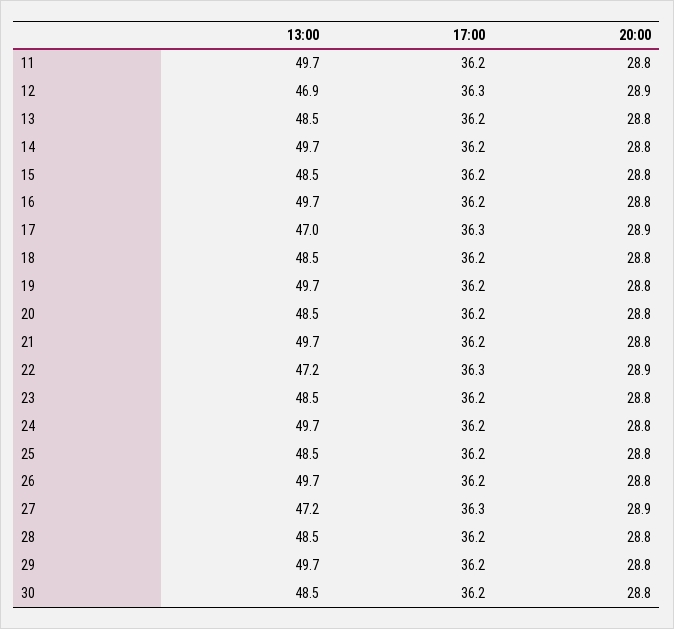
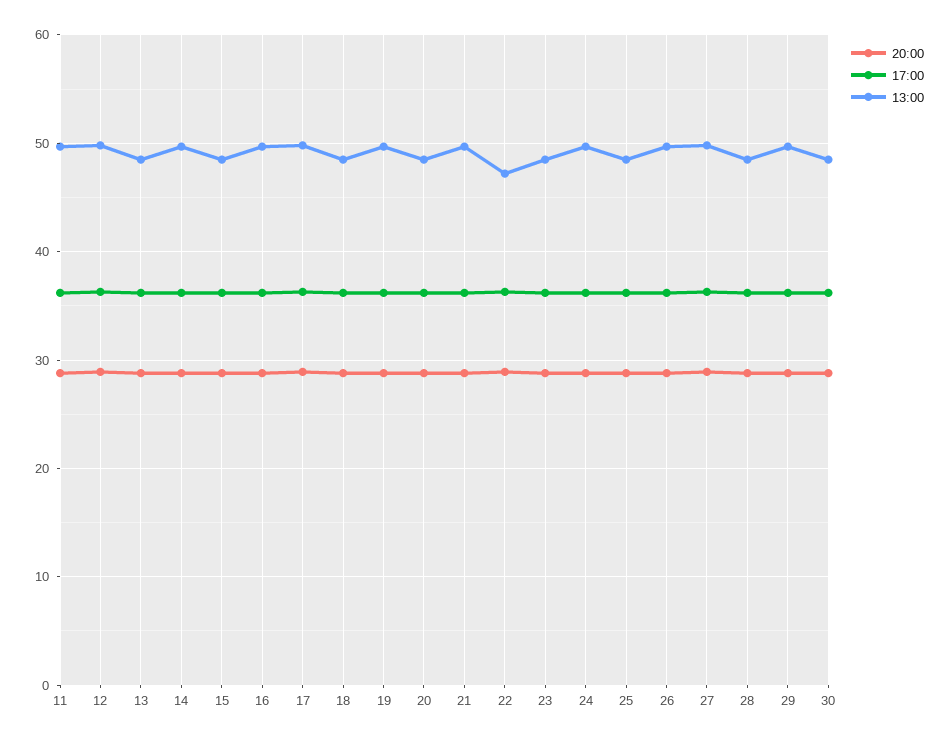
13:00, 12: 46.9 -> 50
13:00, 17: 47 -> 50
13:00, 27: 47.2 -> 50

